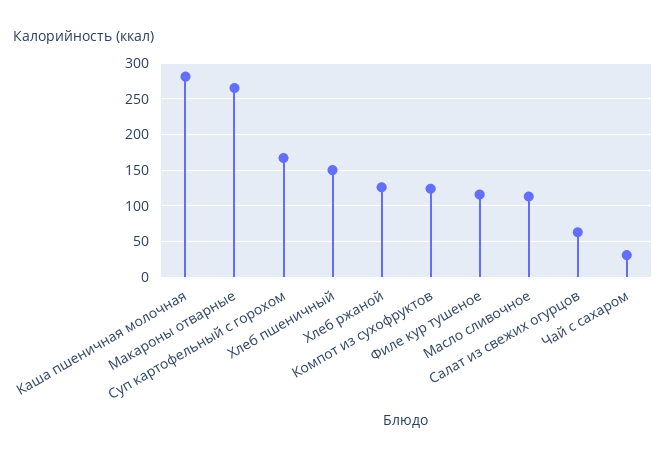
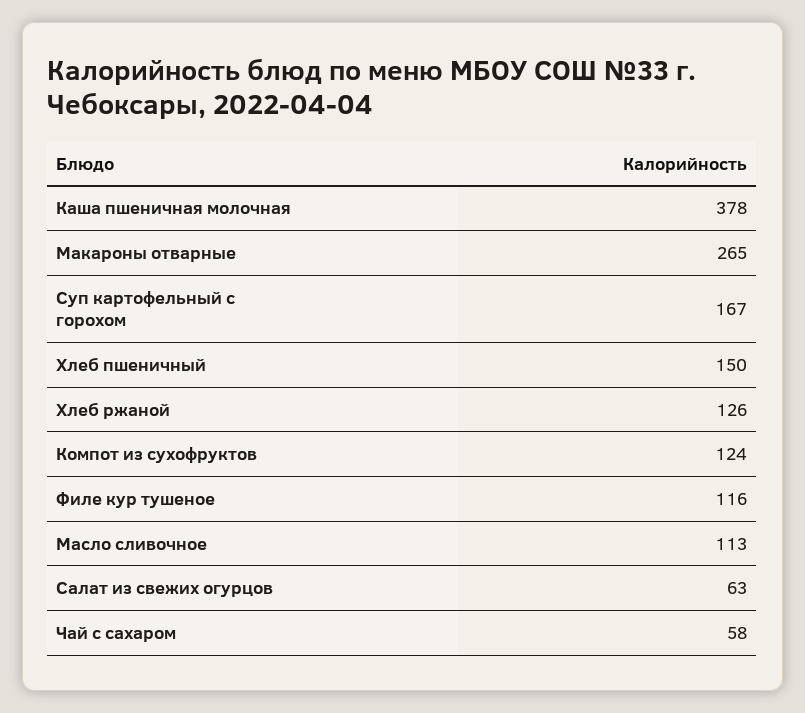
Каша пшеничная молочная: 280 -> 378
Чай с сахаром: 30 -> 58

